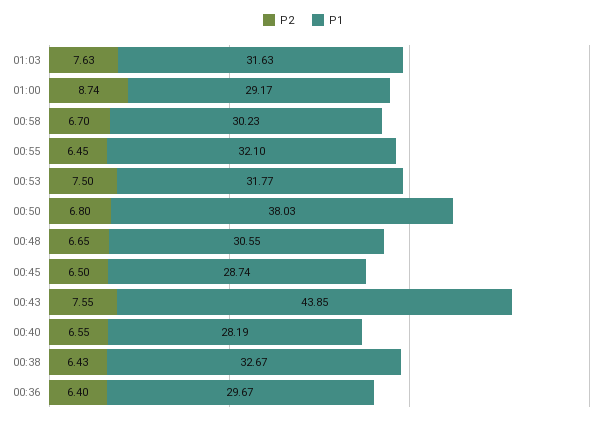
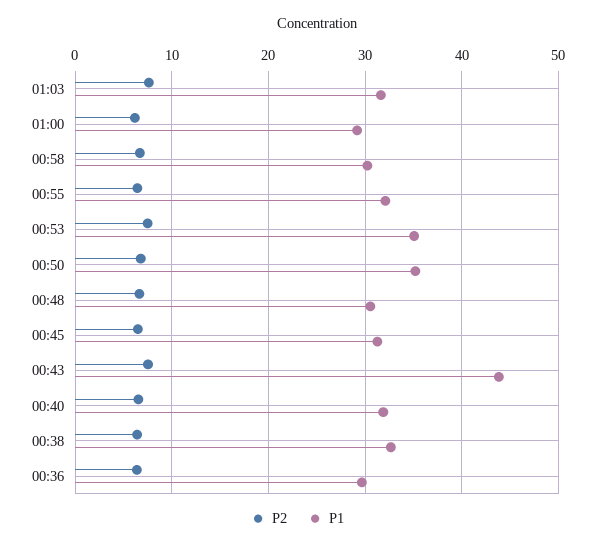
P2, 01:00: 8.74 -> 6
P1, 00:53: 31.77 -> 35
P1, 00:50: 38.03 -> 35
P1, 00:45: 28.74 -> 31
P1, 00:40: 28.19 -> 32

